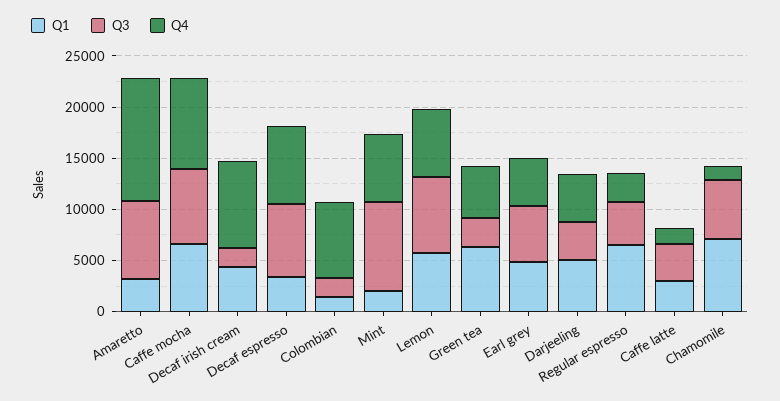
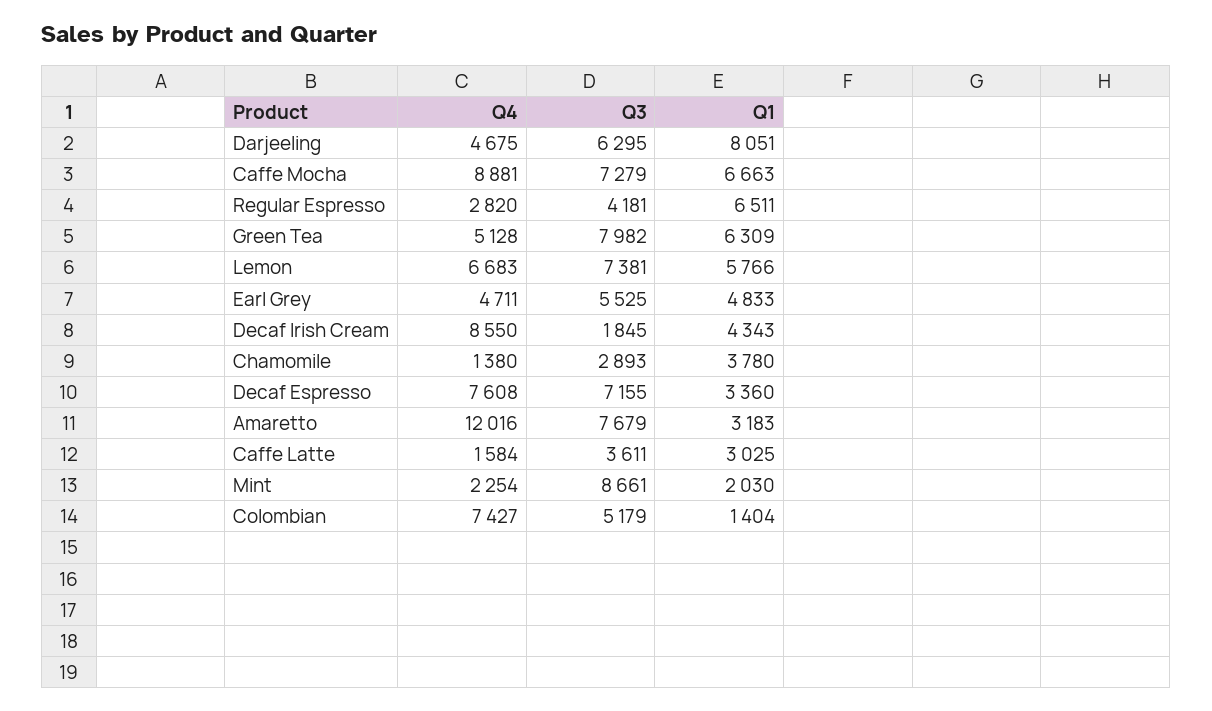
Q3, Colombian: 2000 -> 5179
Q4, Mint: 7000 -> 2254
Q3, Green tea: 3000 -> 7982
Q1, Darjeeling: 5000 -> 8051
Q3, Darjeeling: 4000 -> 6295
Q1, Chamomile: 7000 -> 3780
Q3, Chamomile: 6000 -> 2893

